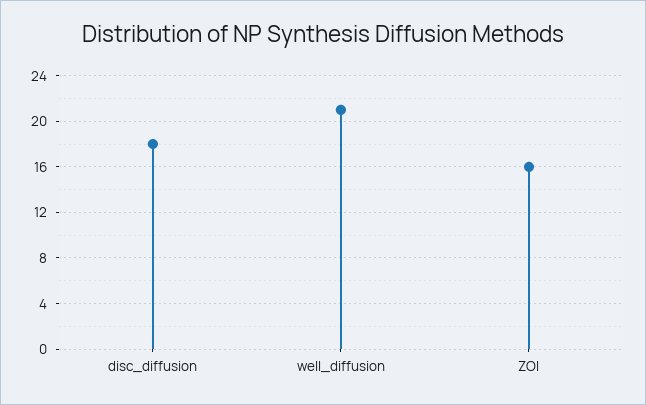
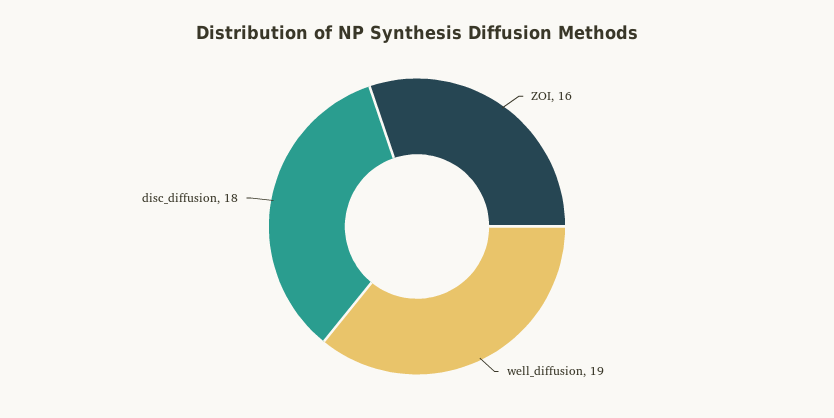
well_diffusion: 21 -> 19

